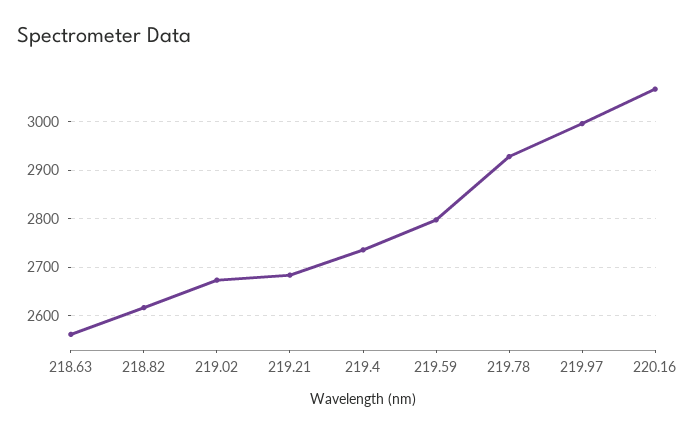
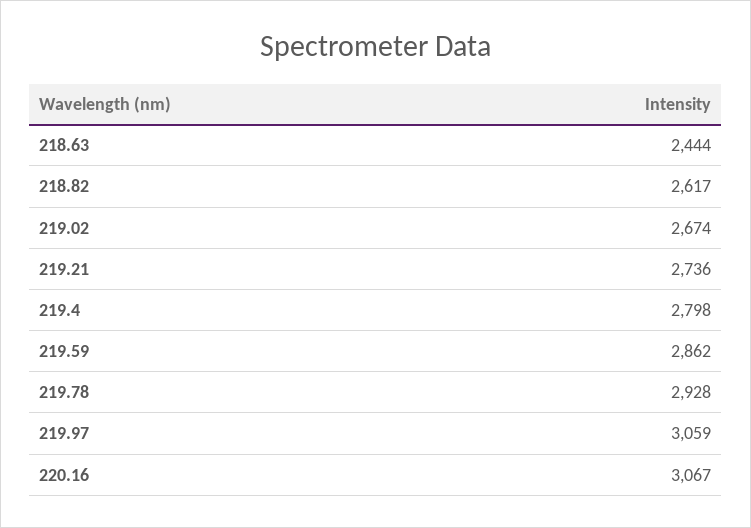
218.63: 2560 -> 2444
219.21: 2680 -> 2736
219.4: 2740 -> 2798
219.59: 2800 -> 2862
219.97: 3000 -> 3059

